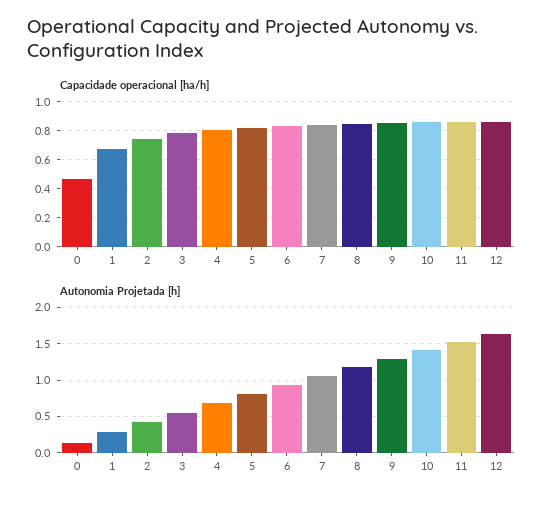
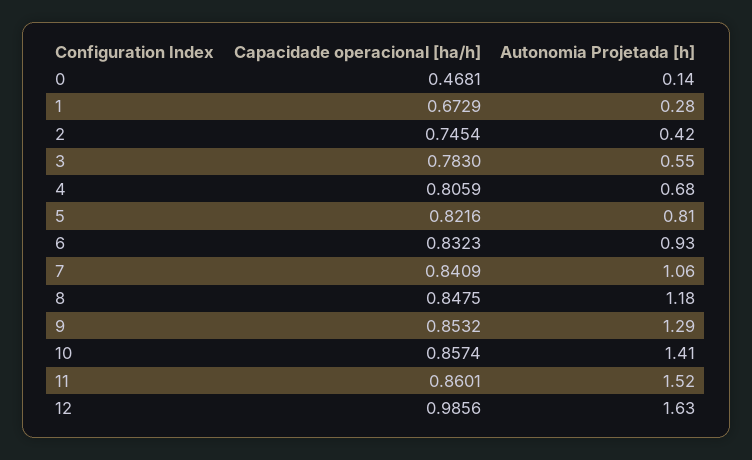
Capacidade operacional [ha/h], 12: 0.85 -> 0.9856

